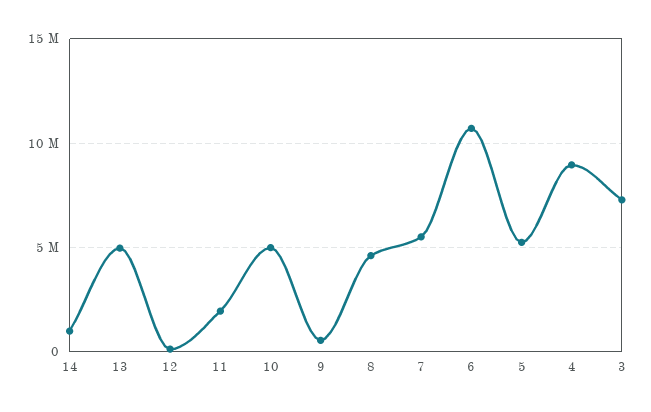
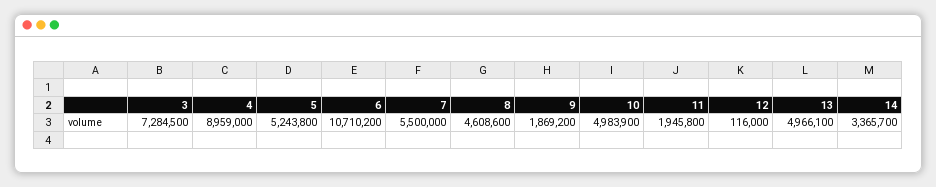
14: 1000000 -> 3365700
9: 500000 -> 1869200

